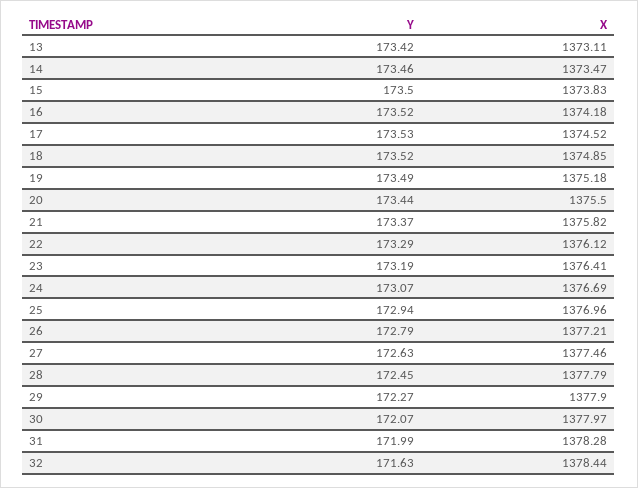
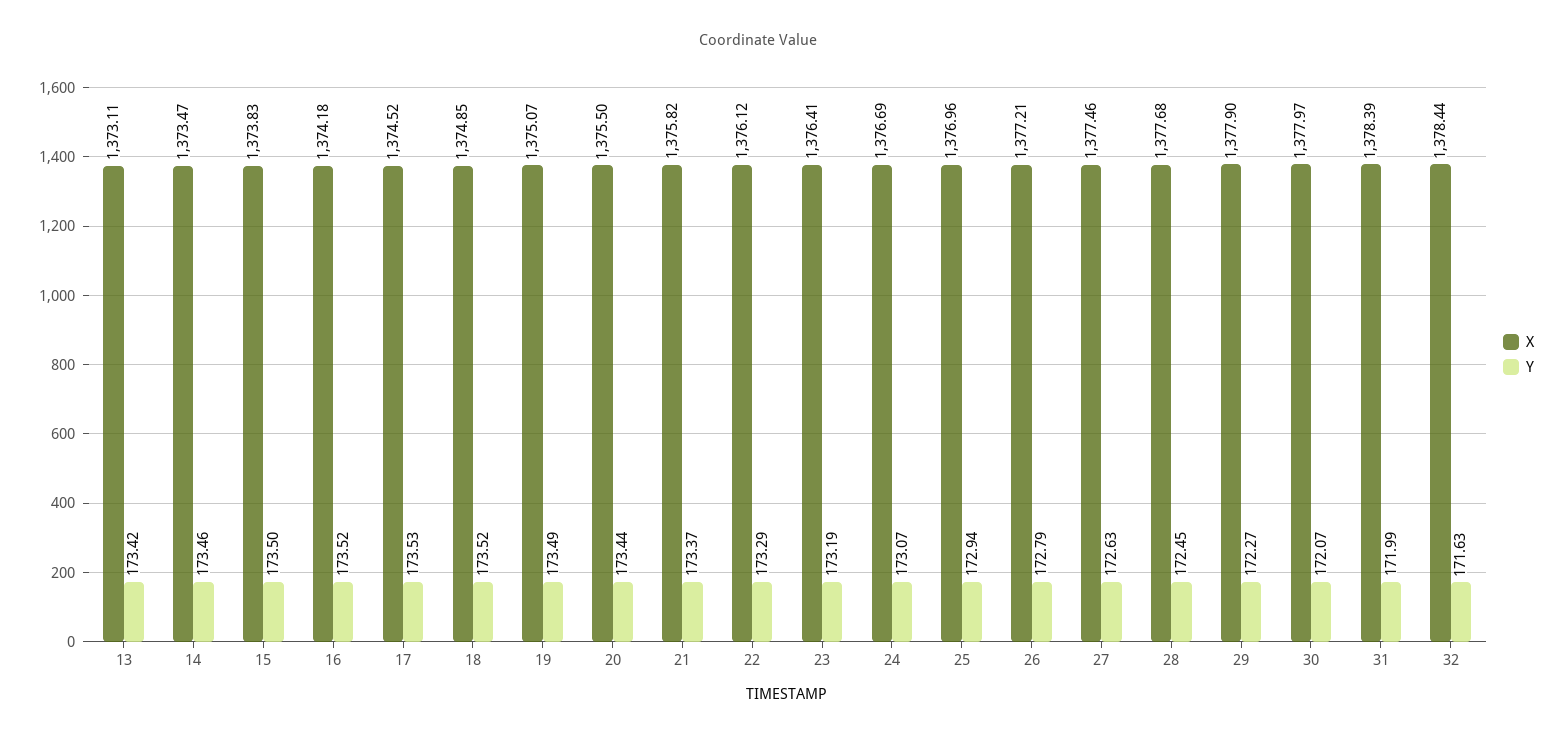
X, 19: 1375.18 -> 1375.07
X, 28: 1377.79 -> 1377.68
X, 31: 1378.28 -> 1378.39

